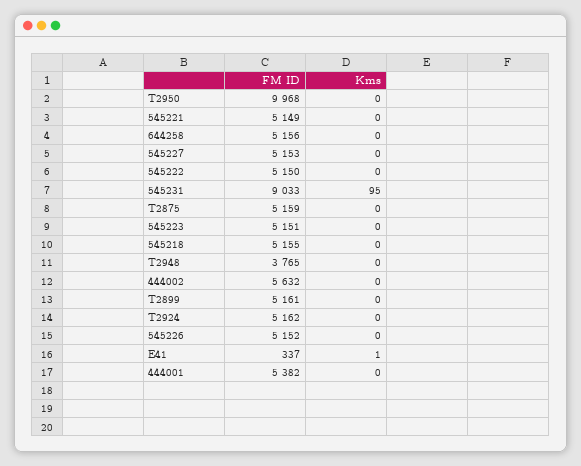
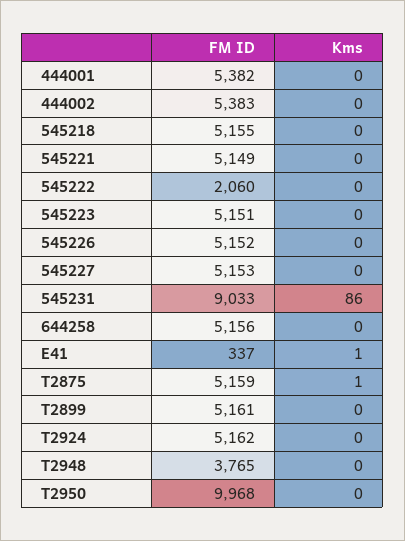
FM ID, 545222: 5150 -> 2060
Kms, 545231: 95 -> 86
Kms, T2875: 0 -> 1
FM ID, 444002: 5632 -> 5383

